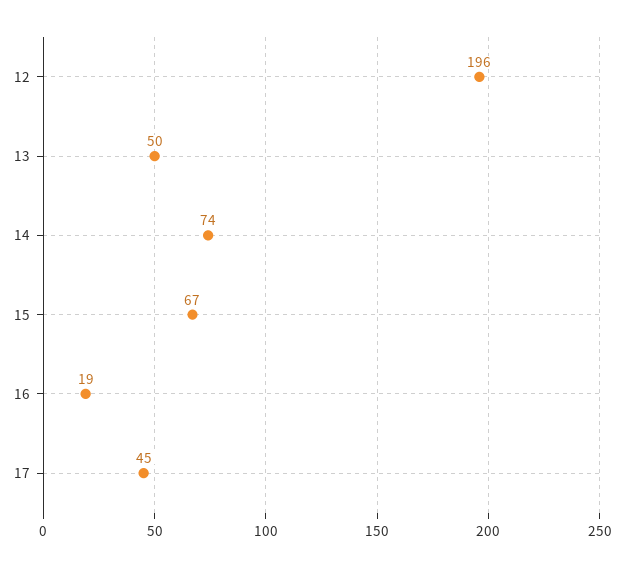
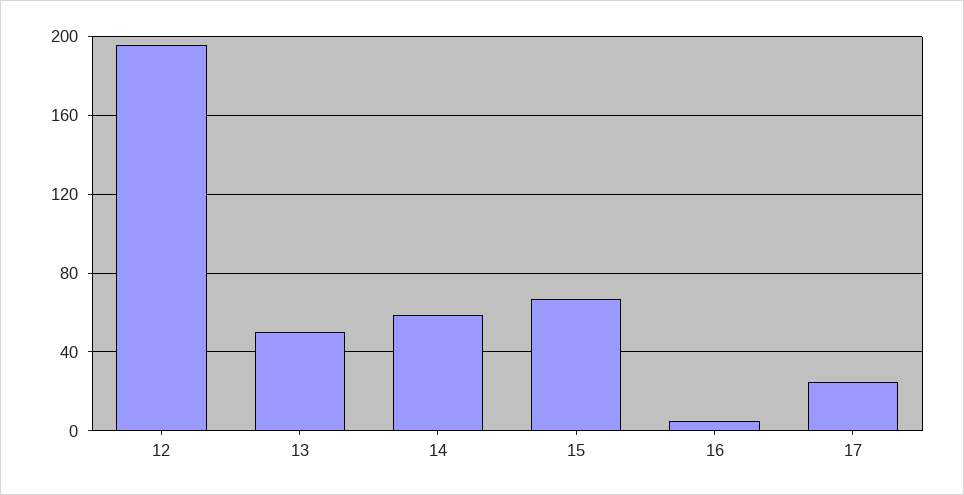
14: 74 -> 60
16: 19 -> 5
17: 45 -> 25

